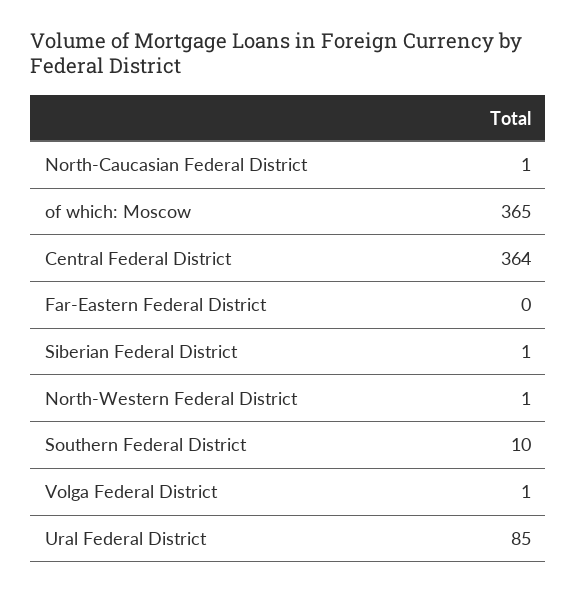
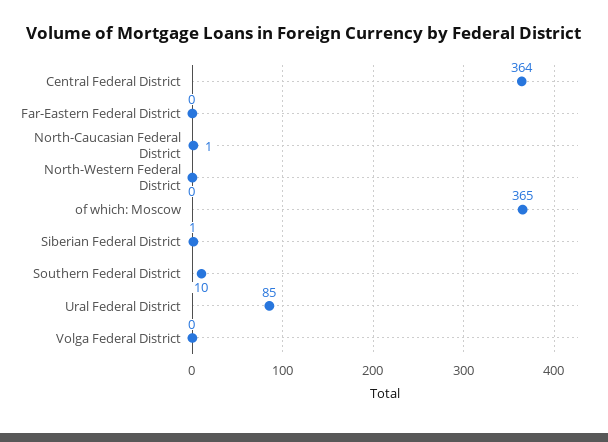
North-Western Federal District: 1 -> 0
Volga Federal District: 1 -> 0

